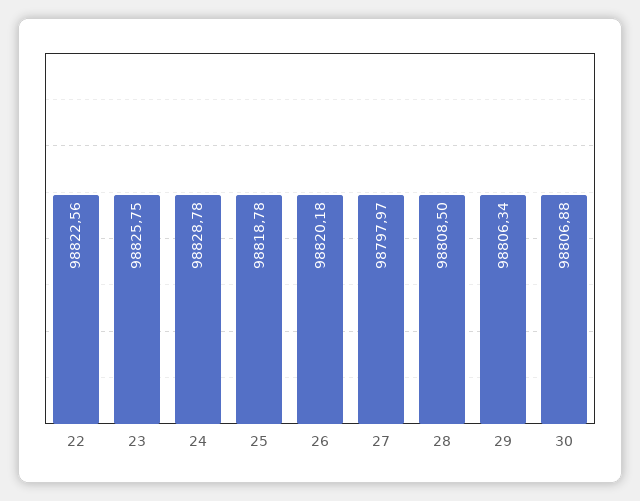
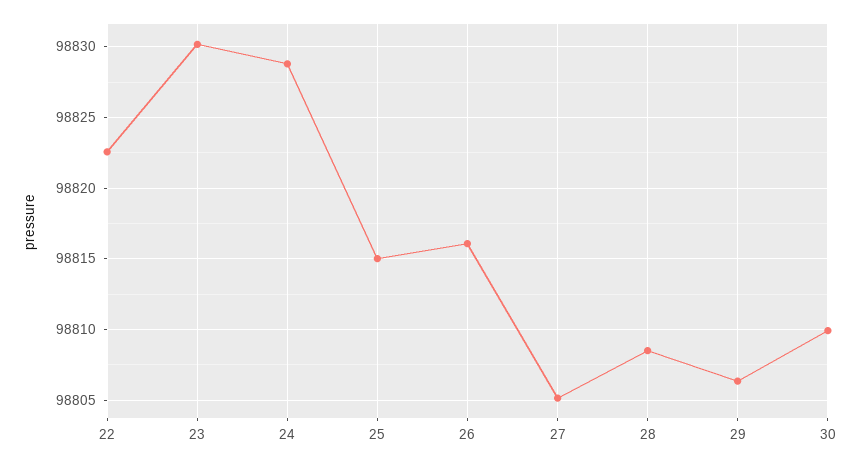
23: 98825.75 -> 98830
25: 98818.78 -> 98815
26: 98820.18 -> 98816
27: 98797.97 -> 98805
30: 98806.88 -> 98810

